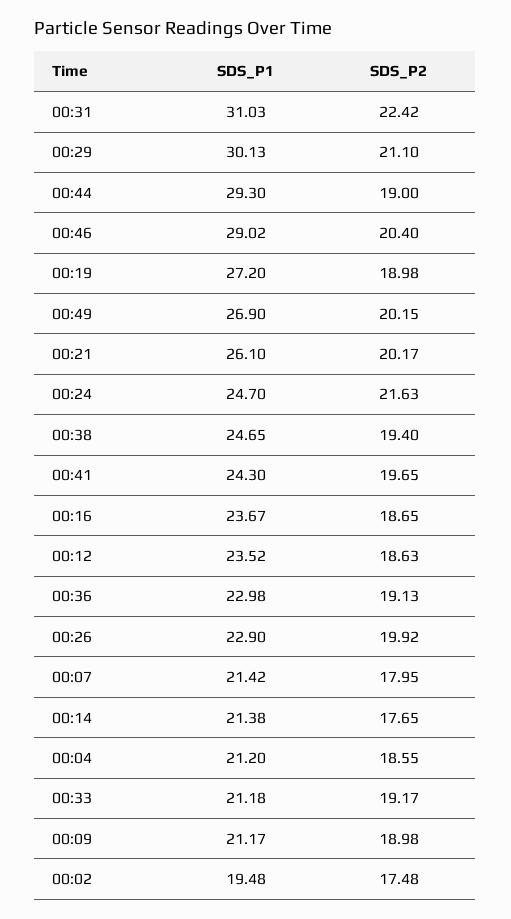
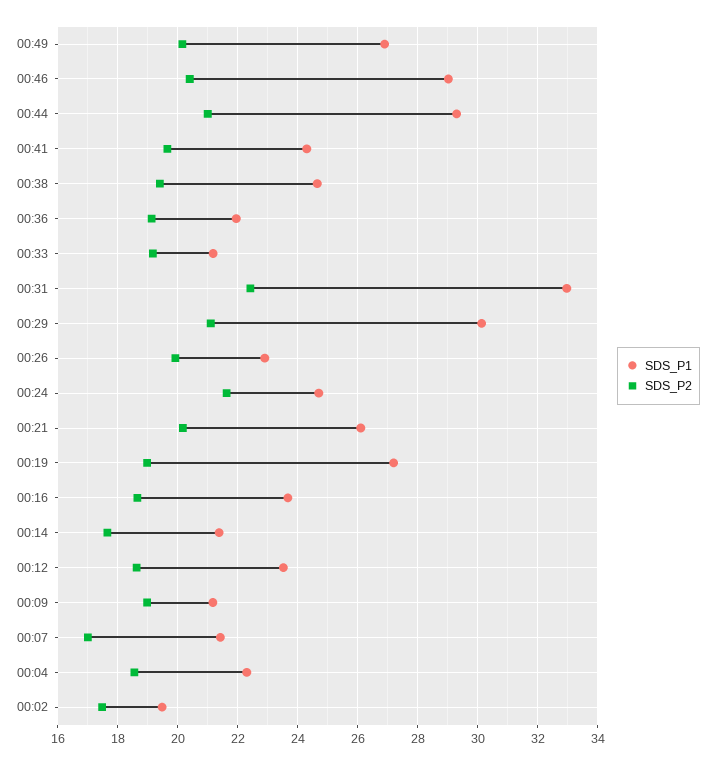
SDS_P1, 00:31: 31.03 -> 33
SDS_P2, 00:44: 19 -> 21
SDS_P1, 00:36: 22.98 -> 22
SDS_P2, 00:07: 17.95 -> 17
SDS_P1, 00:04: 21.2 -> 22.25

